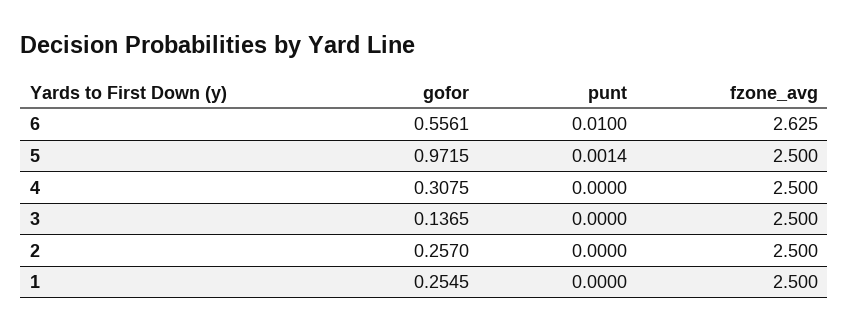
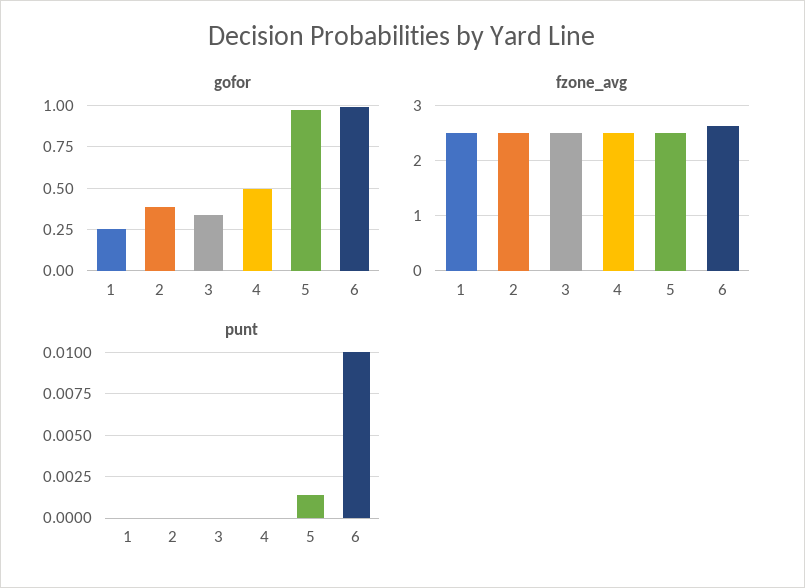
gofor, 6: 0.5561 -> 1
gofor, 4: 0.3075 -> 0.5
gofor, 3: 0.1365 -> 0.35
gofor, 2: 0.257 -> 0.4

